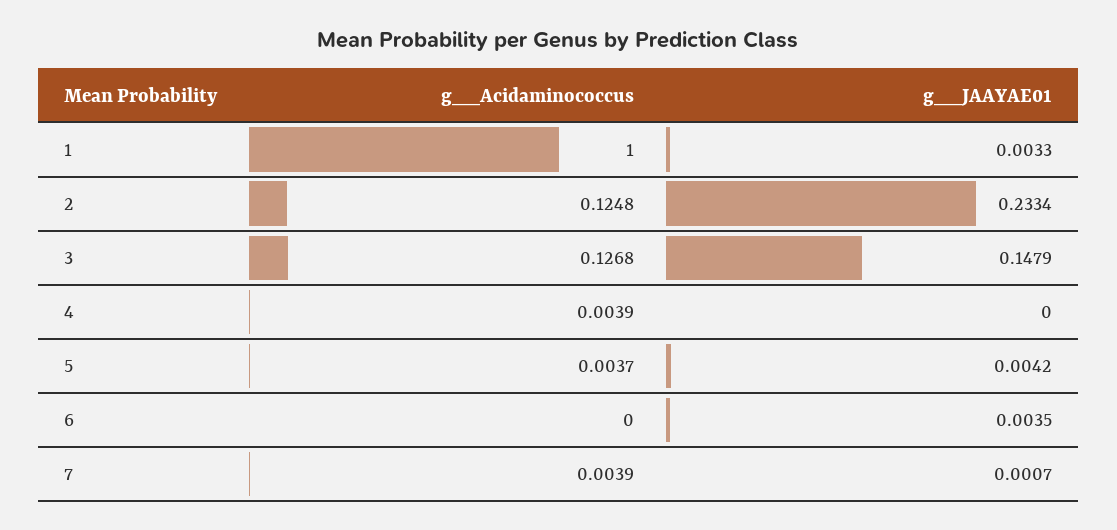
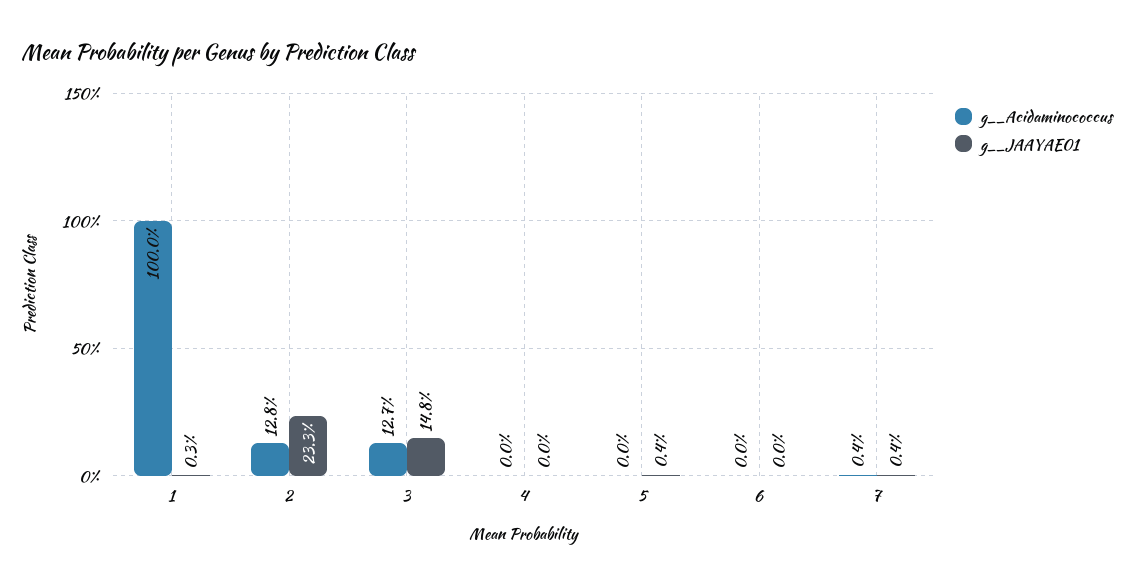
g__Acidaminococcus, 2: 0.1248 -> 0.128
g__Acidaminococcus, 4: 0.0039 -> 0
g__Acidaminococcus, 5: 0.0037 -> 0
g__JAAYAE01, 6: 0.0035 -> 0
g__JAAYAE01, 7: 0.0007 -> 0.004

